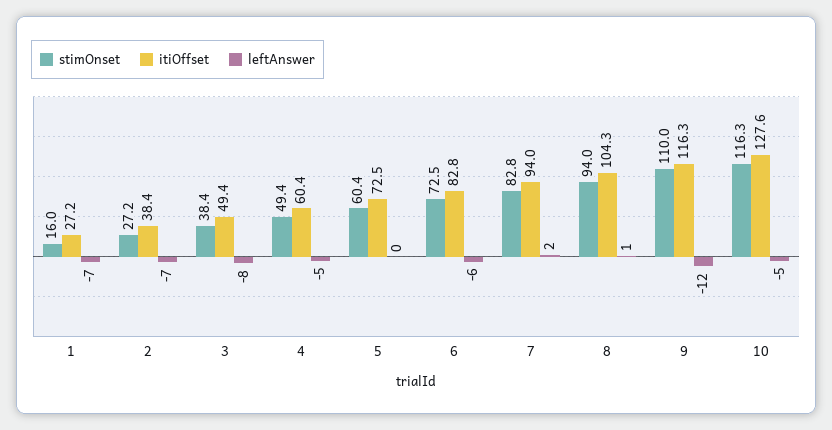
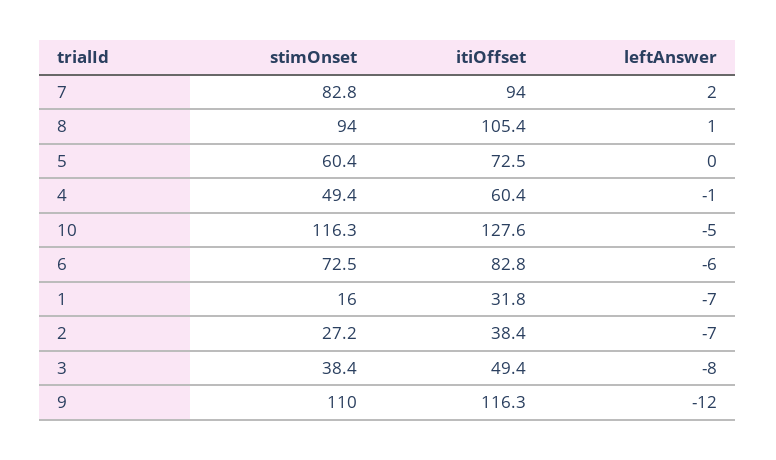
itiOffset, 1: 27.2 -> 31.8
leftAnswer, 4: -5 -> -1
itiOffset, 8: 104.3 -> 105.4

